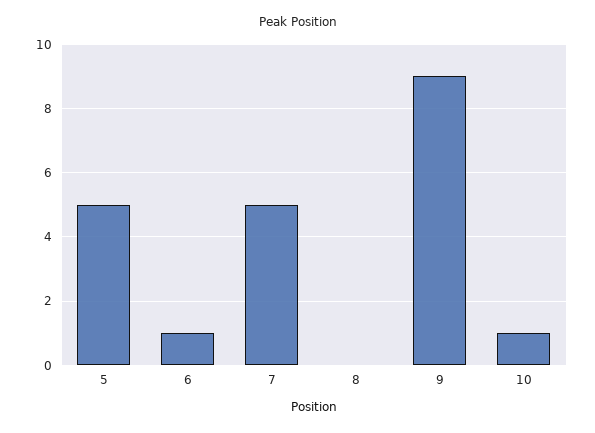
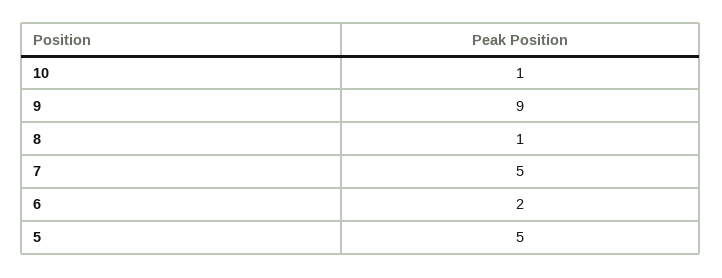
6: 1 -> 2
8: 0 -> 1

